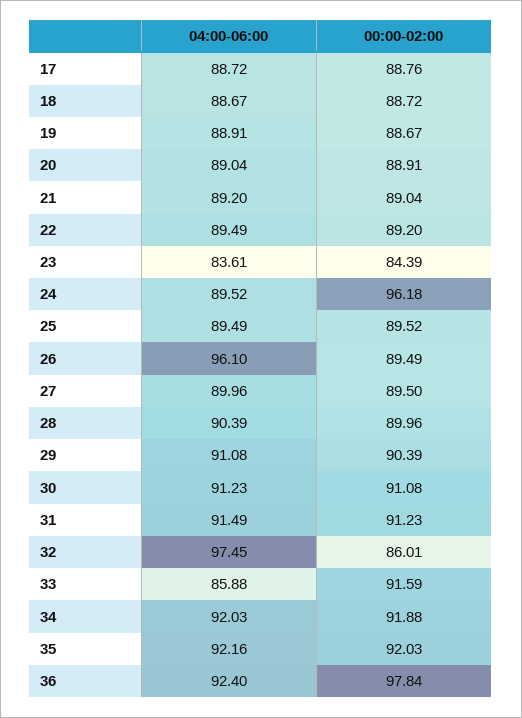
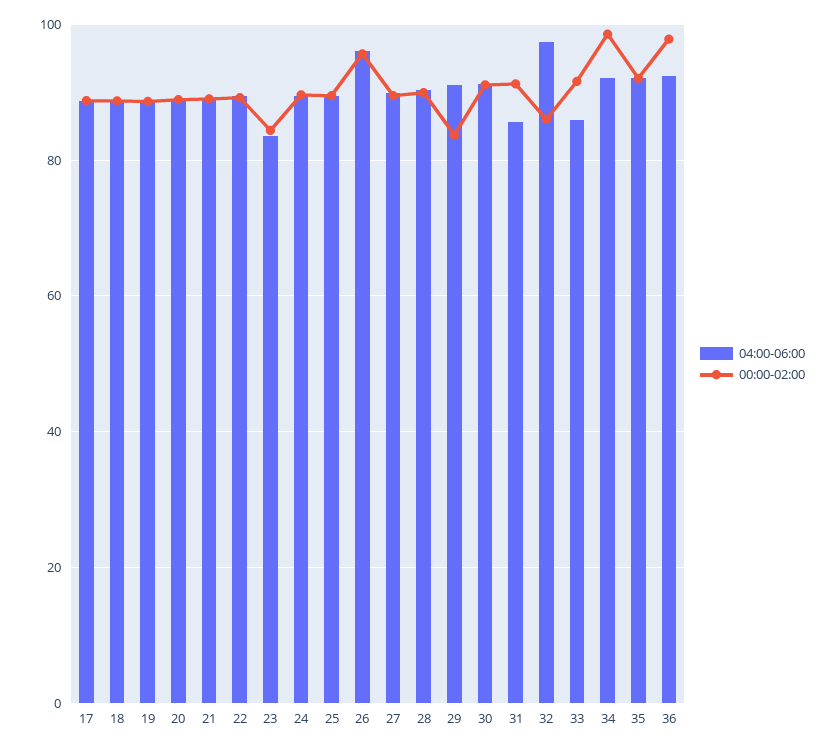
00:00-02:00, 24: 96.18 -> 90
00:00-02:00, 26: 89.49 -> 96
00:00-02:00, 29: 90.39 -> 84
04:00-06:00, 31: 91.49 -> 86
00:00-02:00, 34: 91.88 -> 98

